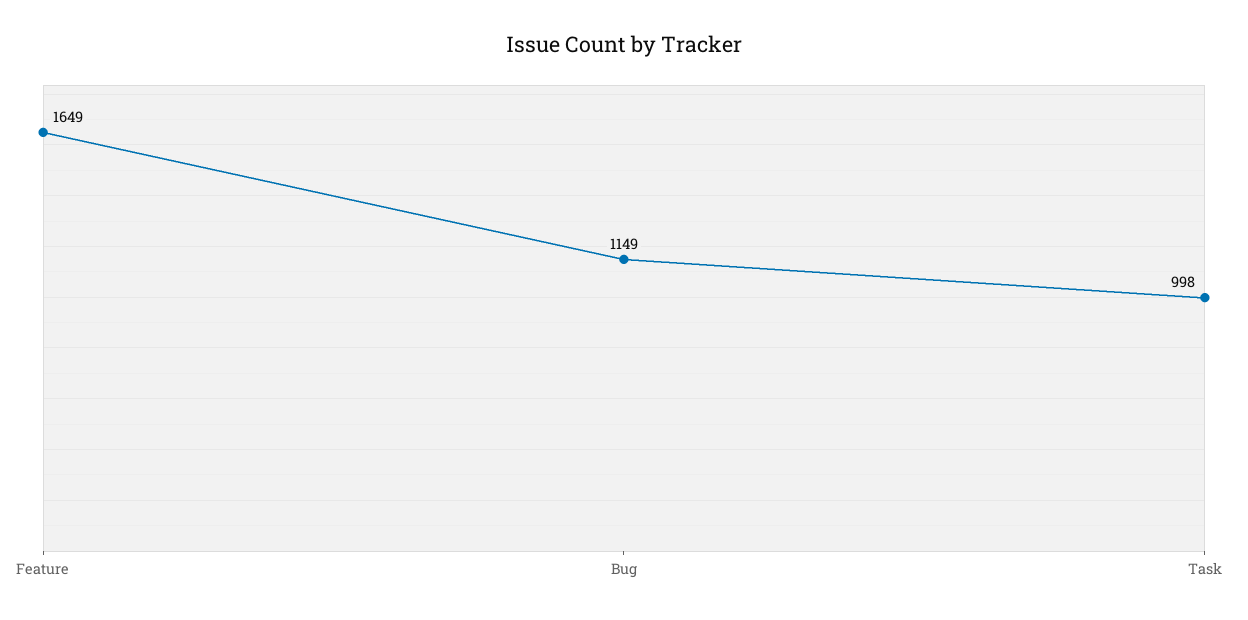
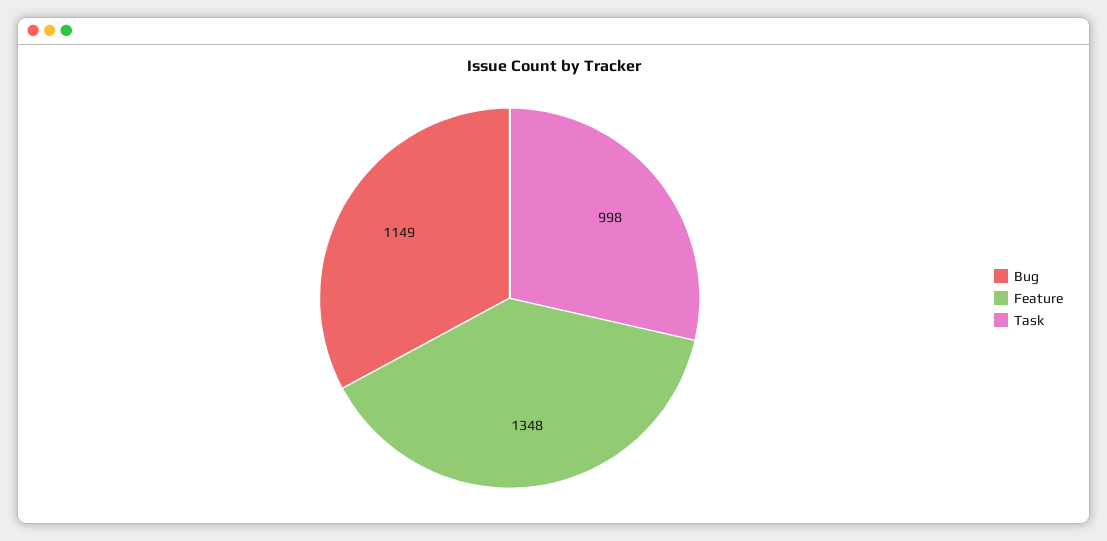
Feature: 1649 -> 1348

